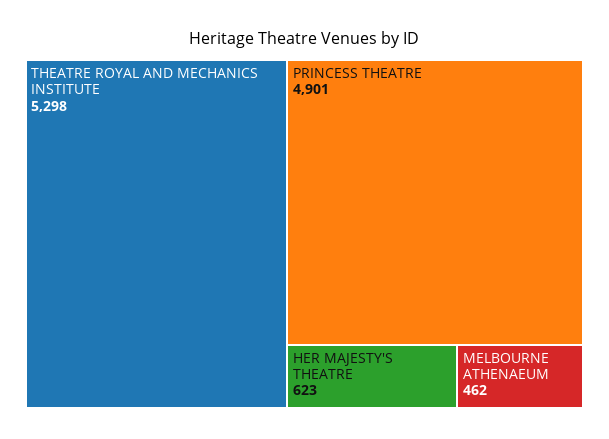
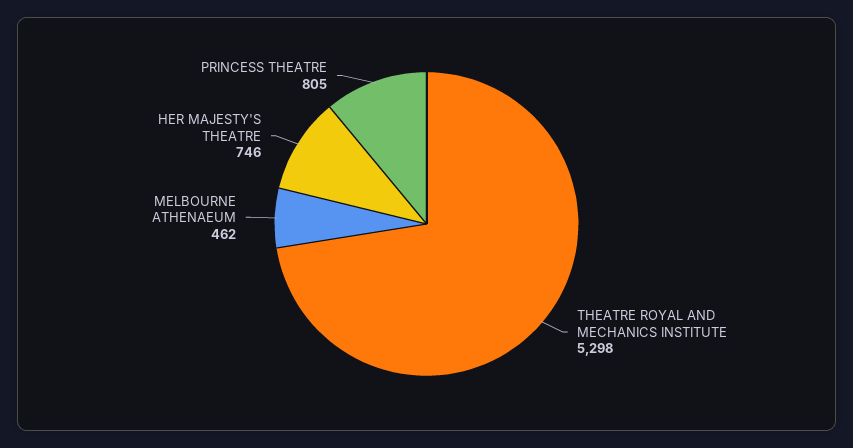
PRINCESS THEATRE: 4901 -> 805
HER MAJESTY'S THEATRE: 623 -> 746

